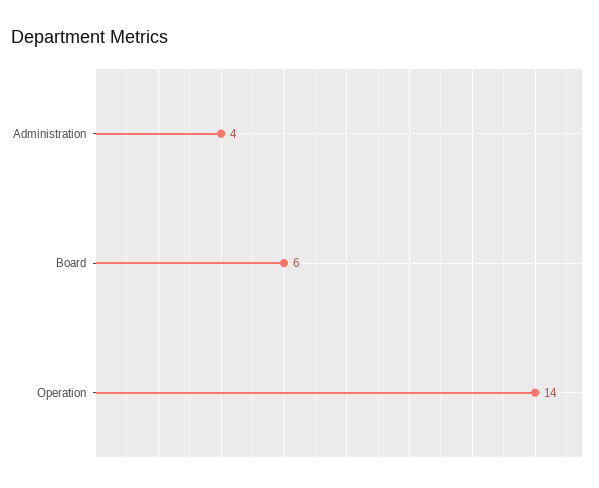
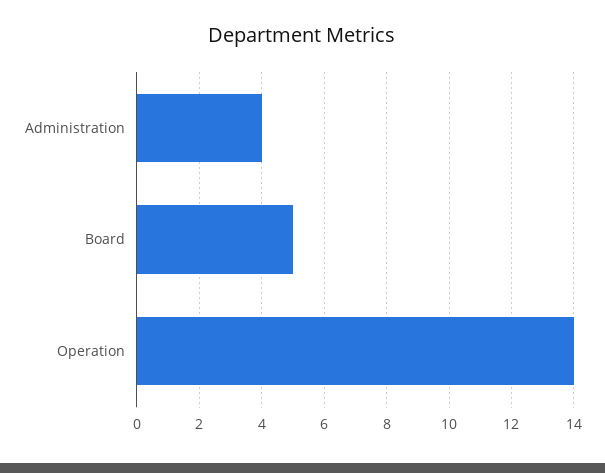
Board: 6 -> 5

